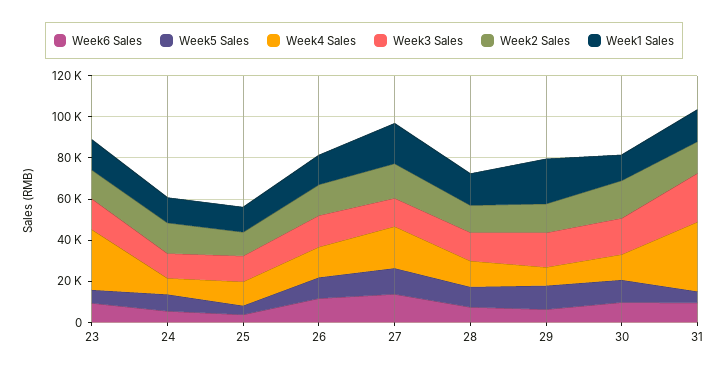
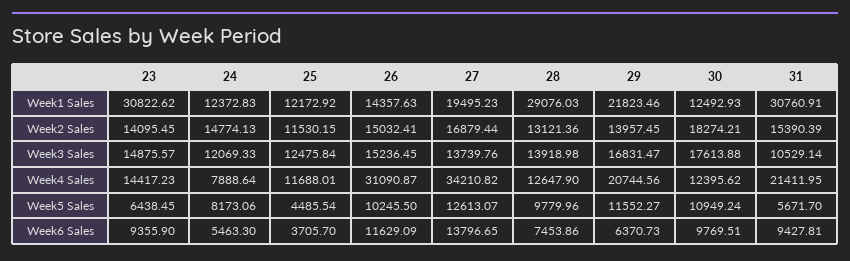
Week4 Sales, 23: 30000 -> 14417.23
Week1 Sales, 23: 15000 -> 30822.62
Week4 Sales, 26: 15000 -> 31090.87
Week4 Sales, 27: 20000 -> 34210.82
Week1 Sales, 28: 15000 -> 29076.03
Week4 Sales, 29: 10000 -> 20744.56
Week4 Sales, 31: 35000 -> 21411.95
Week3 Sales, 31: 25000 -> 10529.14
Week1 Sales, 31: 15000 -> 30760.91

